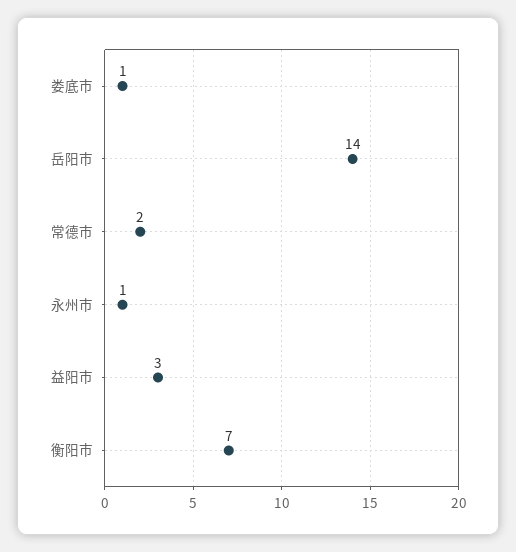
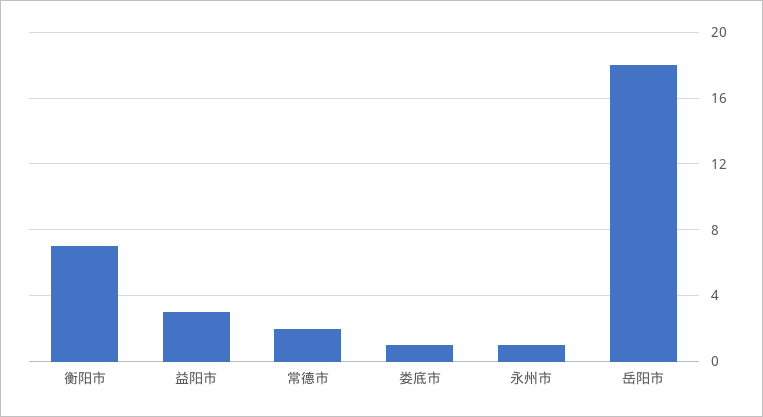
岳阳市: 14 -> 18

